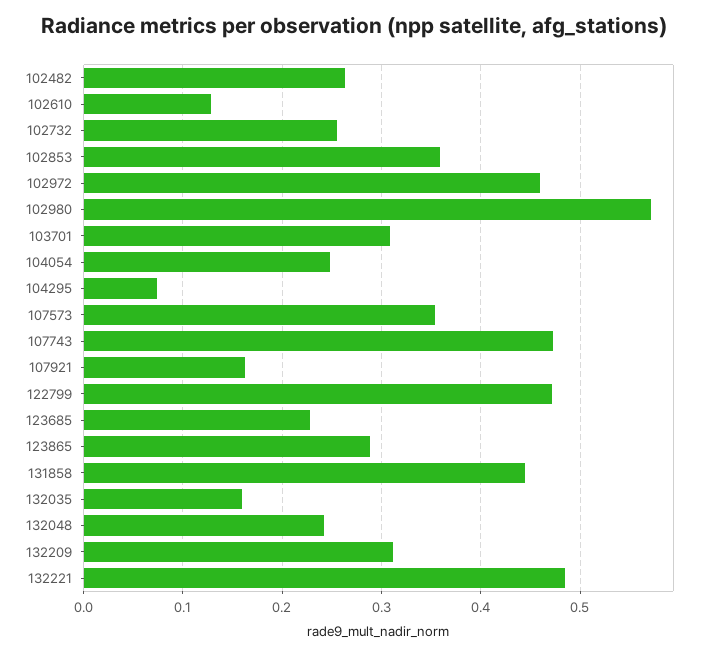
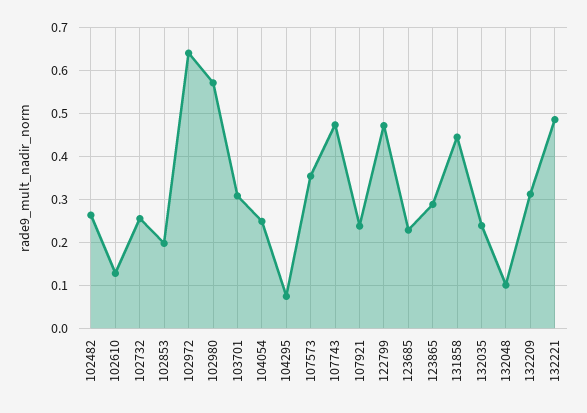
102853: 0.36 -> 0.2
102972: 0.46 -> 0.64
107921: 0.16 -> 0.24
132035: 0.16 -> 0.24
132048: 0.24 -> 0.1

